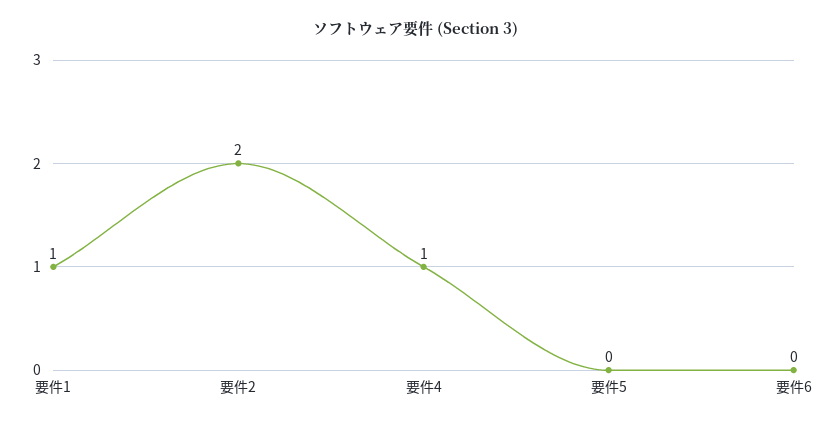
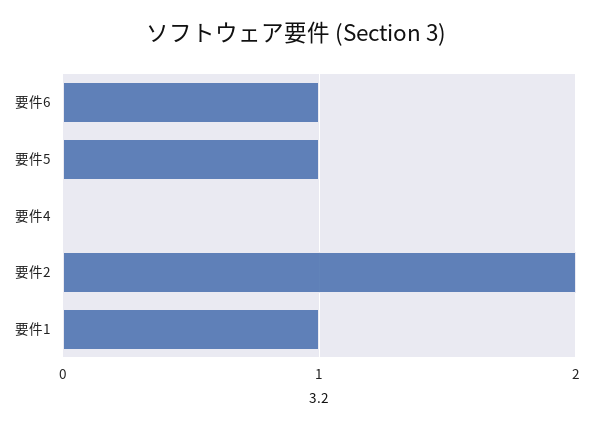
要件4: 1 -> 0
要件5: 0 -> 1
要件6: 0 -> 1

